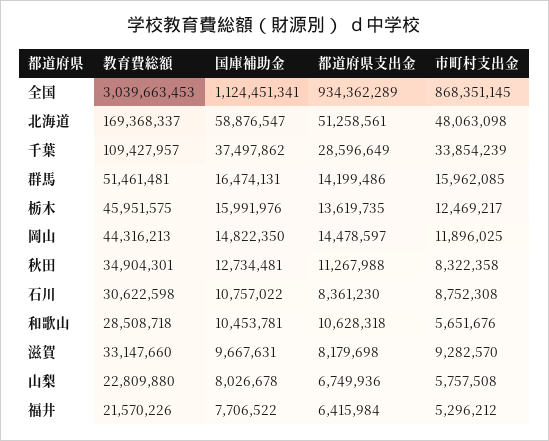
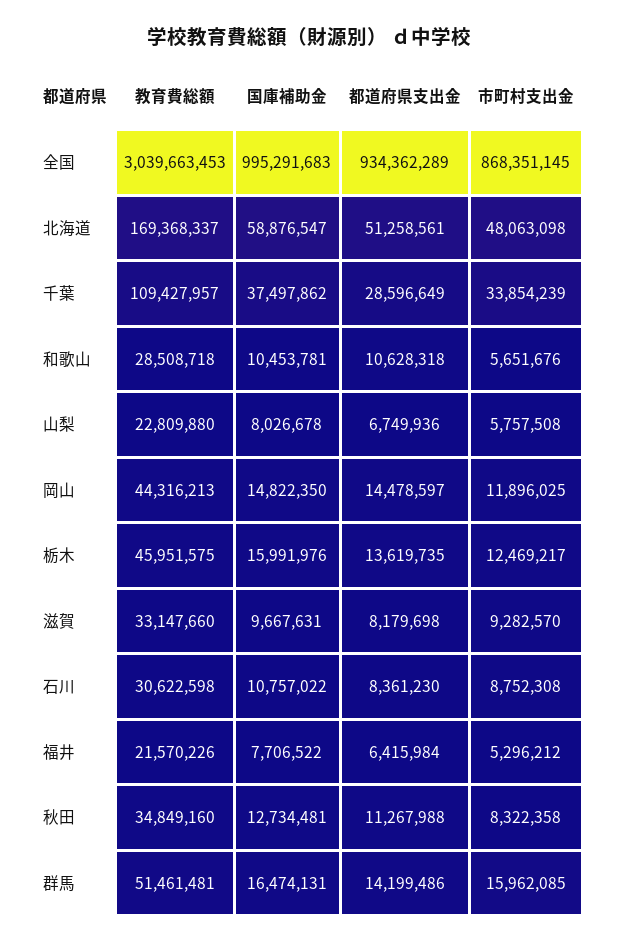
国庫補助金, 全国: 1124451341 -> 995291683
教育費総額, 秋田: 34904301 -> 34849160

